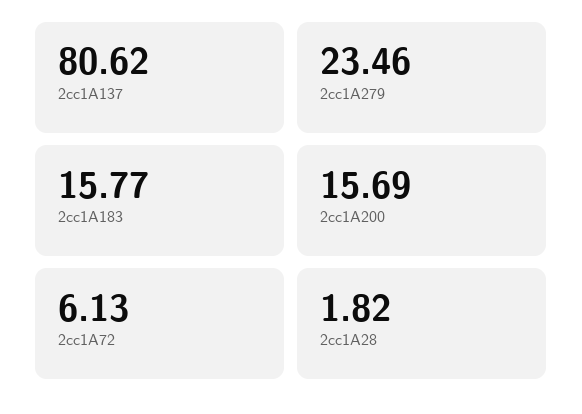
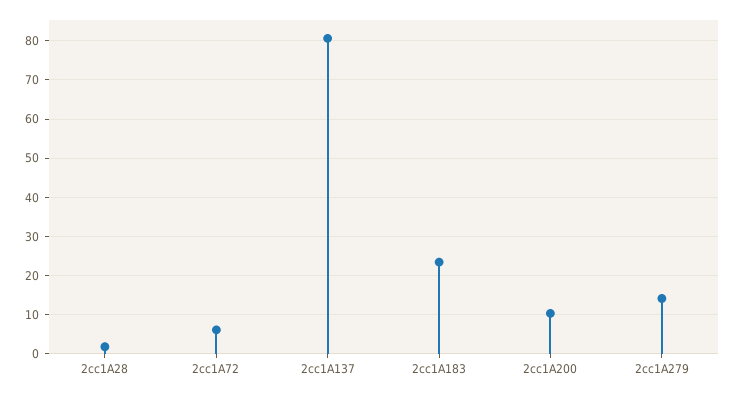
2cc1A279: 23.46 -> 14
2cc1A183: 15.77 -> 24
2cc1A200: 15.69 -> 10

